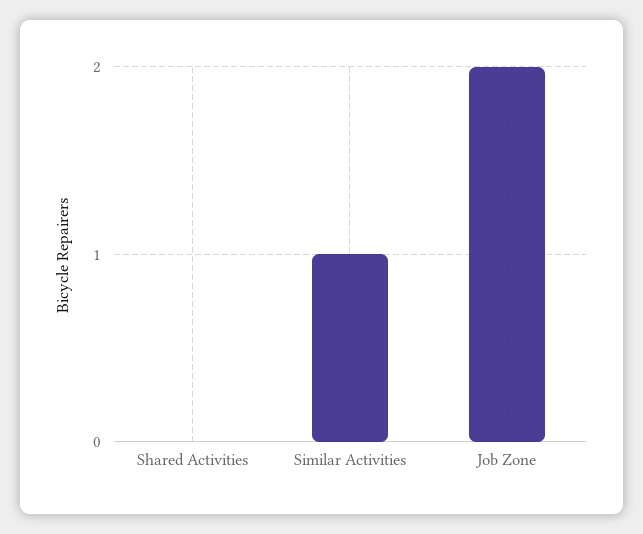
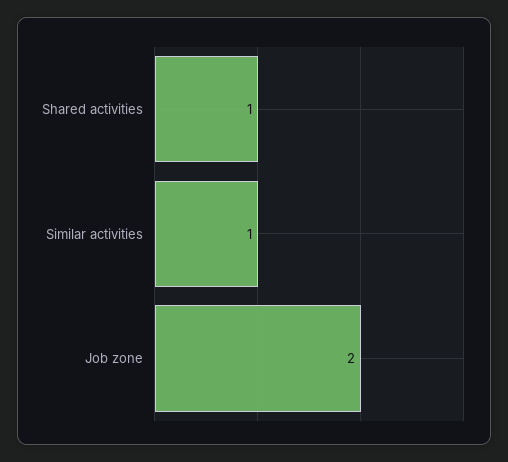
Shared Activities: 0 -> 1

